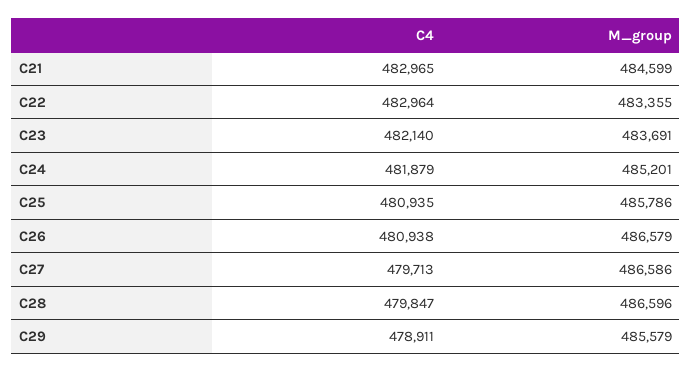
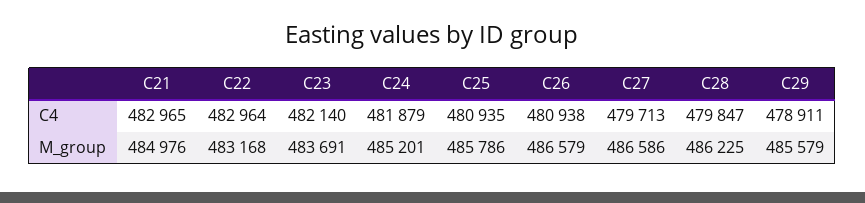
M_group, C21: 484599 -> 484976
M_group, C22: 483355 -> 483168
M_group, C28: 486596 -> 486225

